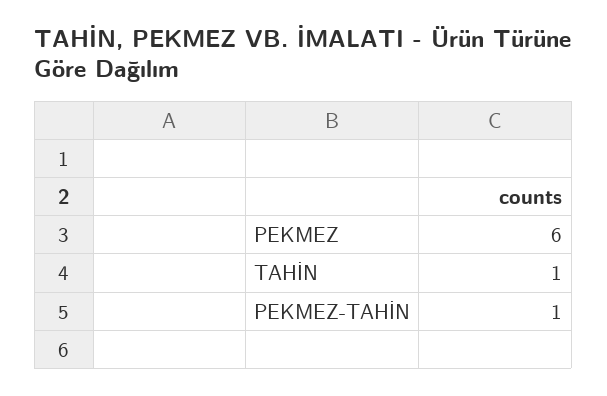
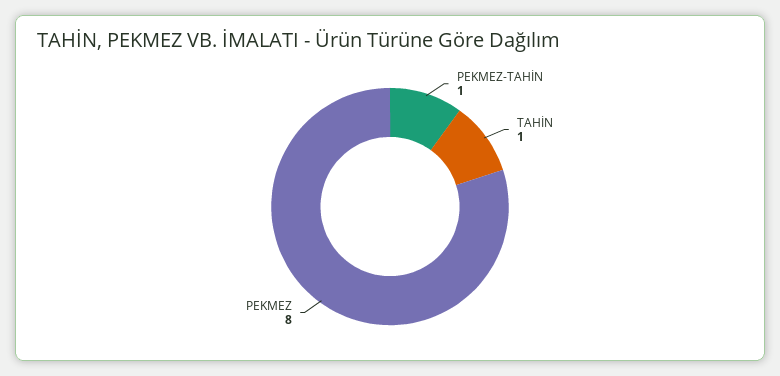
PEKMEZ: 6 -> 8

